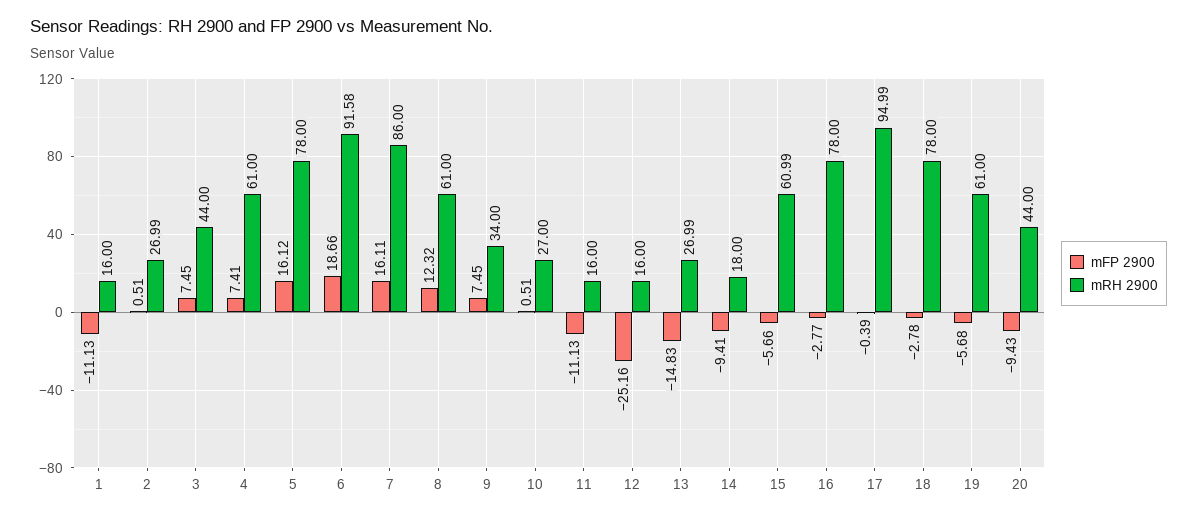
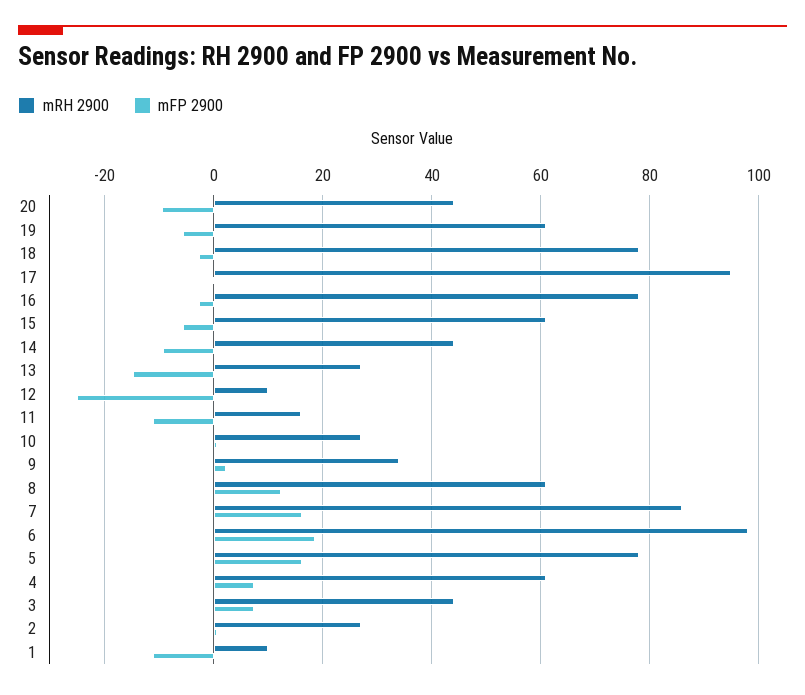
mRH 2900, 1: 16 -> 10
mRH 2900, 6: 91.58 -> 98
mFP 2900, 9: 7.45 -> 2
mRH 2900, 12: 16 -> 10
mRH 2900, 14: 18 -> 44

